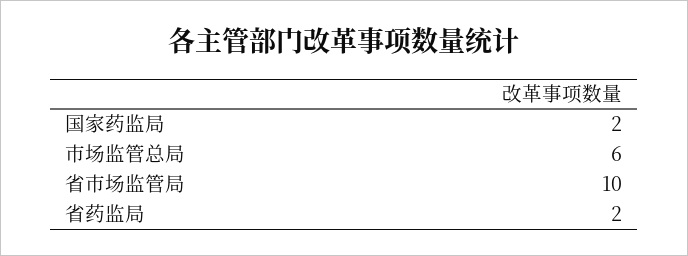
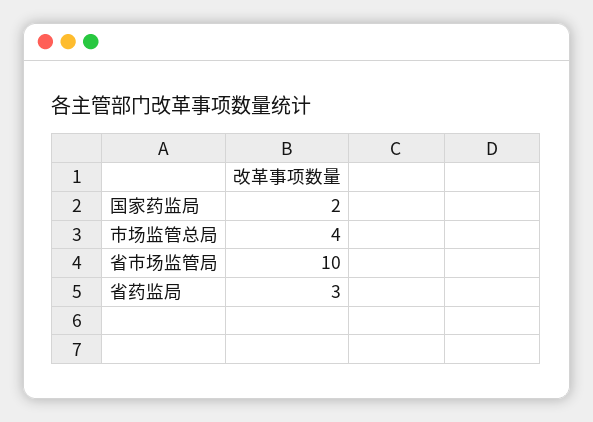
市场监管总局: 6 -> 4
省药监局: 2 -> 3

